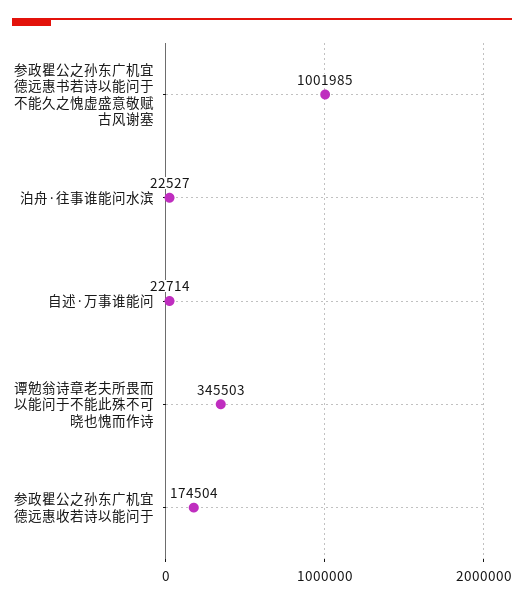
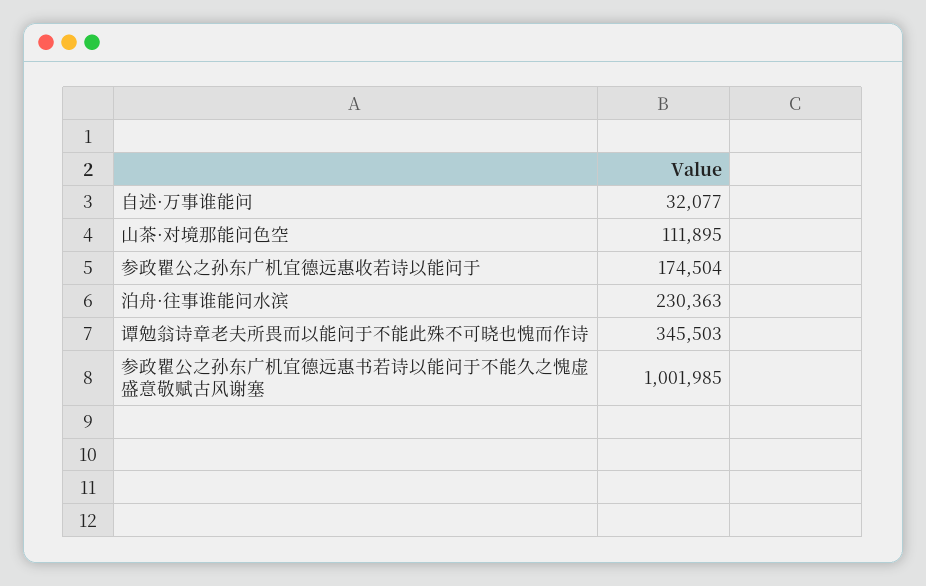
泊舟·往事谁能问水滨: 22527 -> 230363
自述·万事谁能问: 22714 -> 32077
山茶·对境那能问色空: none -> 111895

